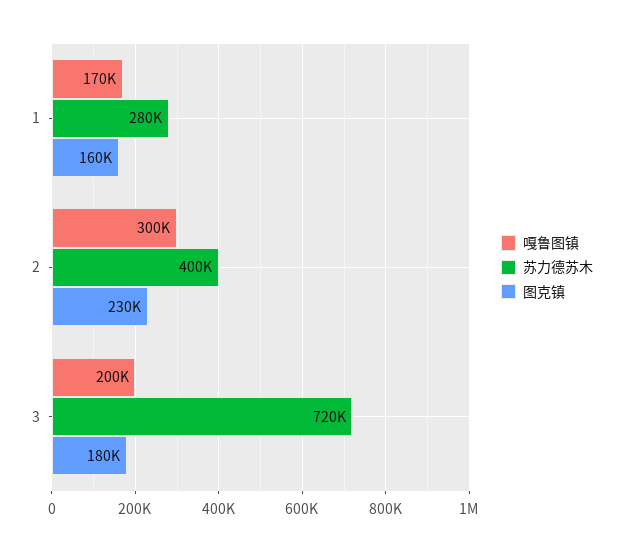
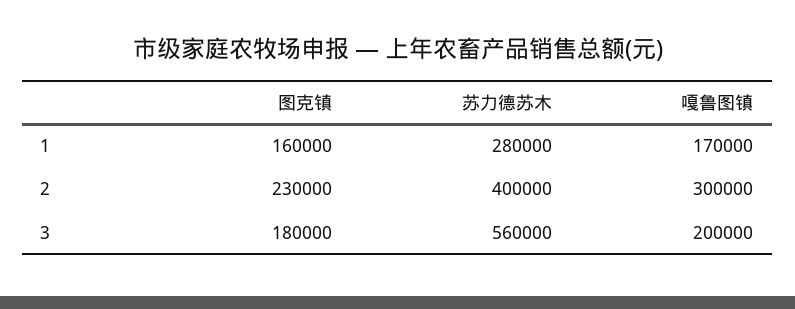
苏力德苏木, 3: 720000 -> 560000

